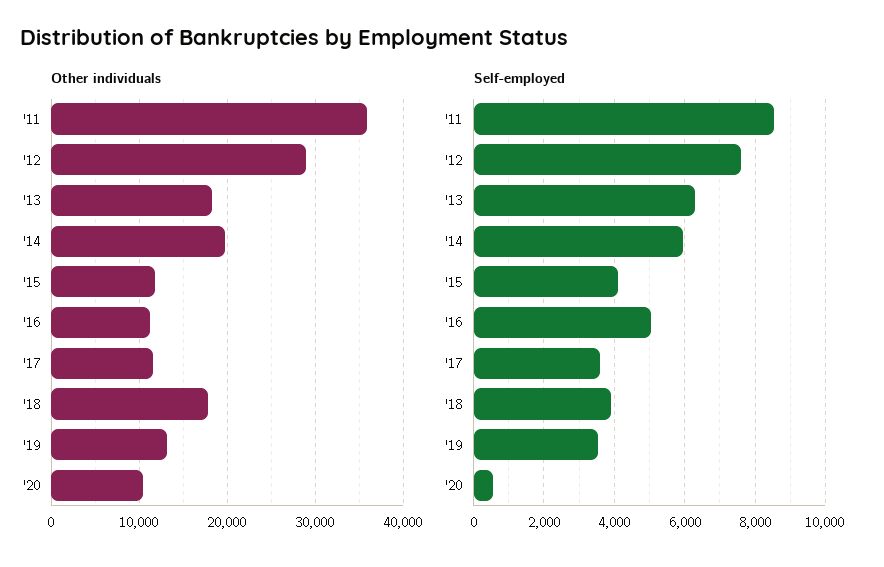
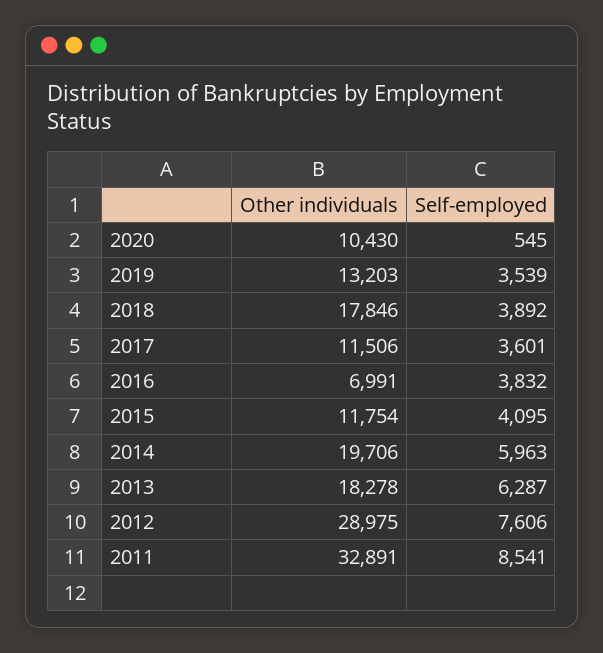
Other individuals, '11: 36000 -> 32891
Other individuals, '16: 11000 -> 6991
Self-employed, '16: 5000 -> 3832

